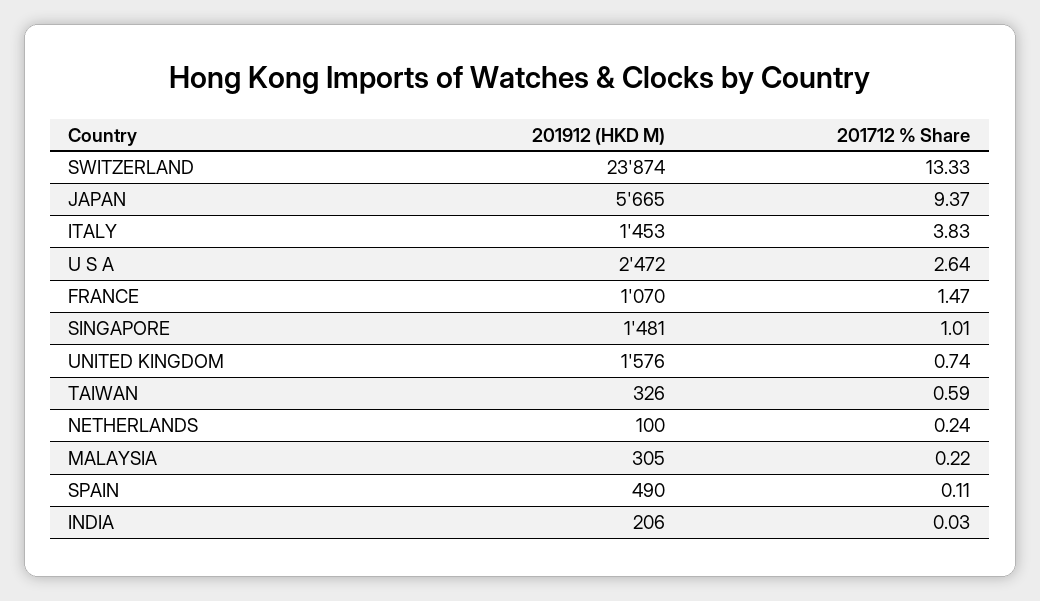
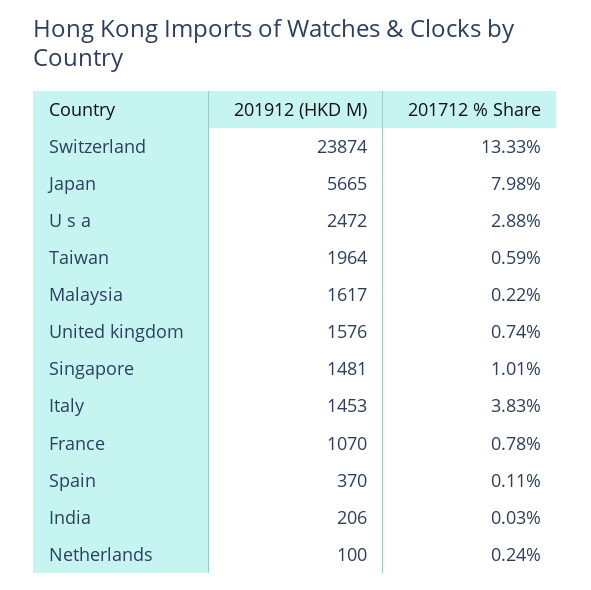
201712 % Share, JAPAN: 9.37 -> 7.98
201712 % Share, U S A: 2.64 -> 2.88
201712 % Share, FRANCE: 1.47 -> 0.78
201912 (HKD M), TAIWAN: 326 -> 1964
201912 (HKD M), MALAYSIA: 305 -> 1617
201912 (HKD M), SPAIN: 490 -> 370

